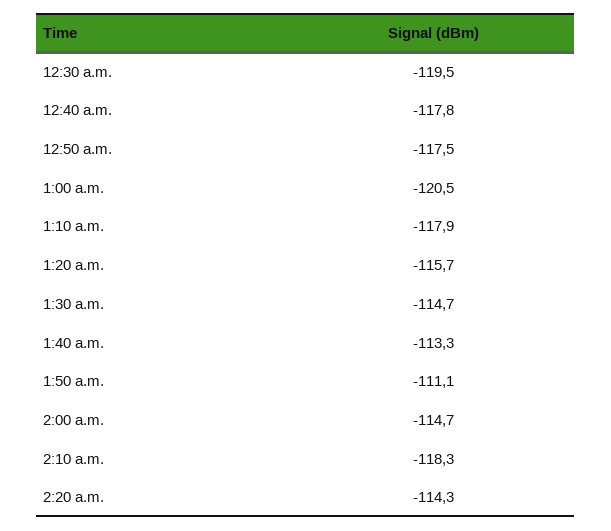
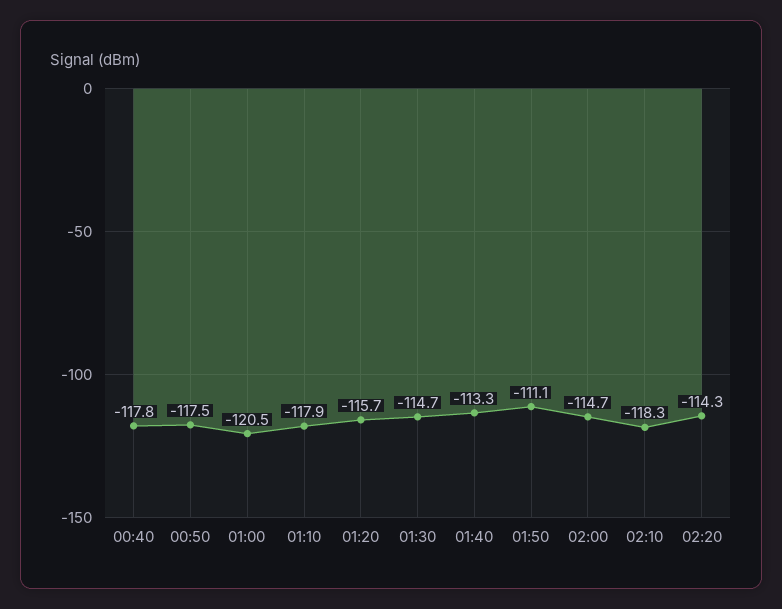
12:30 a.m.: -119.5 -> none

